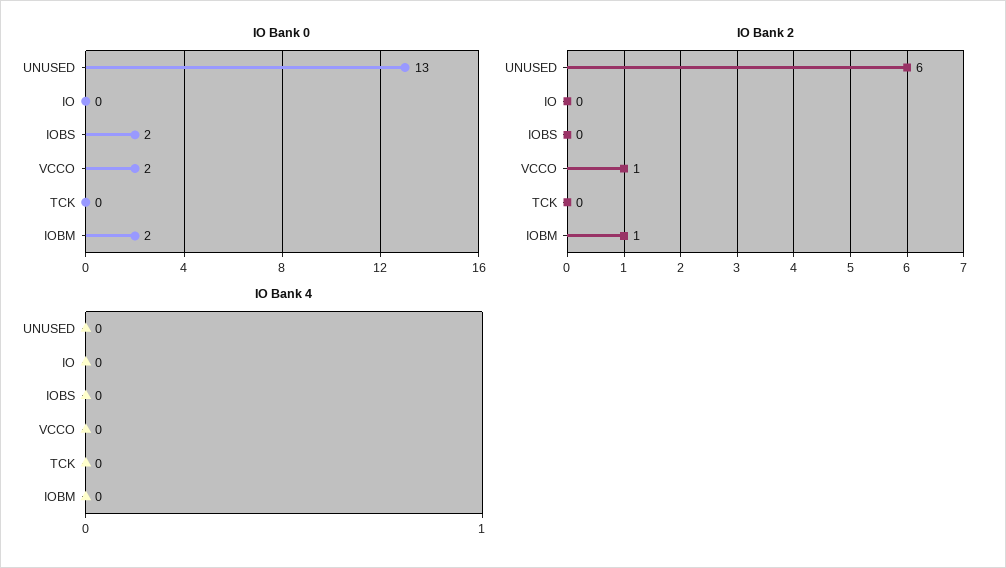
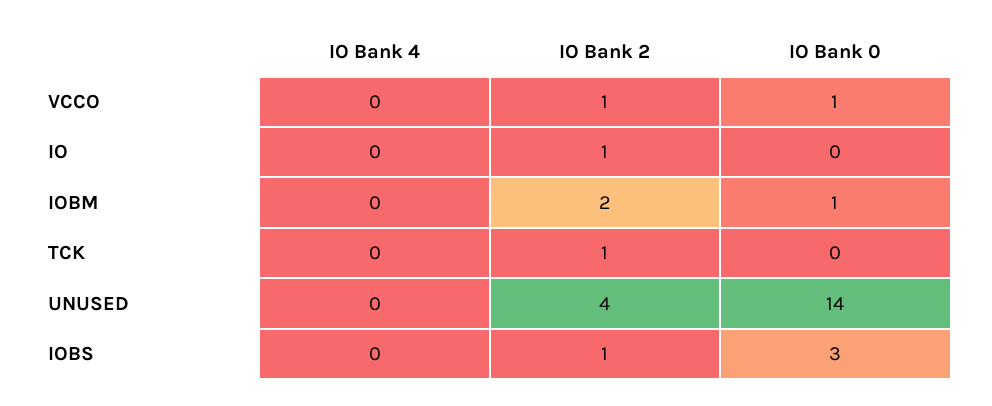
IO Bank 0, UNUSED: 13 -> 14
IO Bank 0, IOBS: 2 -> 3
IO Bank 0, VCCO: 2 -> 1
IO Bank 0, IOBM: 2 -> 1
IO Bank 2, UNUSED: 6 -> 4
IO Bank 2, IO: 0 -> 1
IO Bank 2, IOBS: 0 -> 1
IO Bank 2, TCK: 0 -> 1
IO Bank 2, IOBM: 1 -> 2

